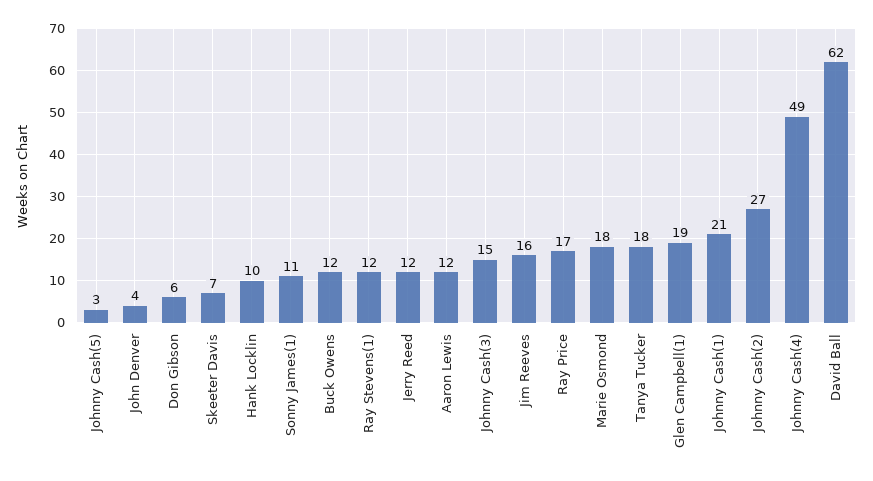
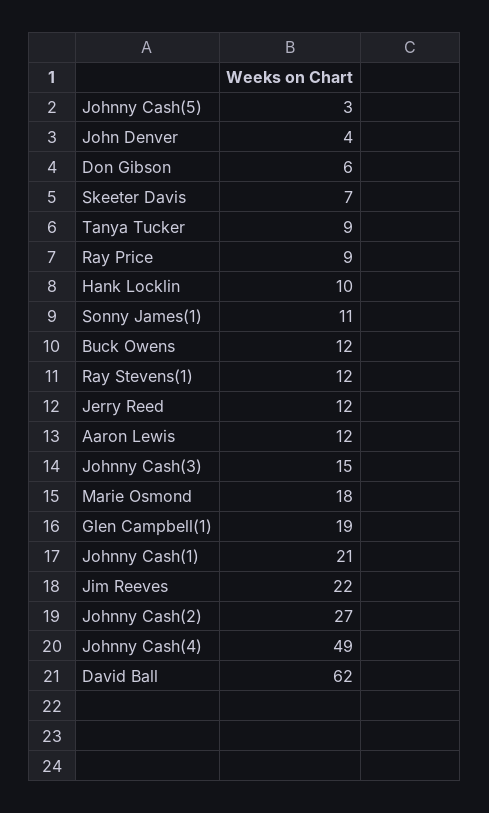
Jim Reeves: 16 -> 22
Ray Price: 17 -> 9
Tanya Tucker: 18 -> 9

